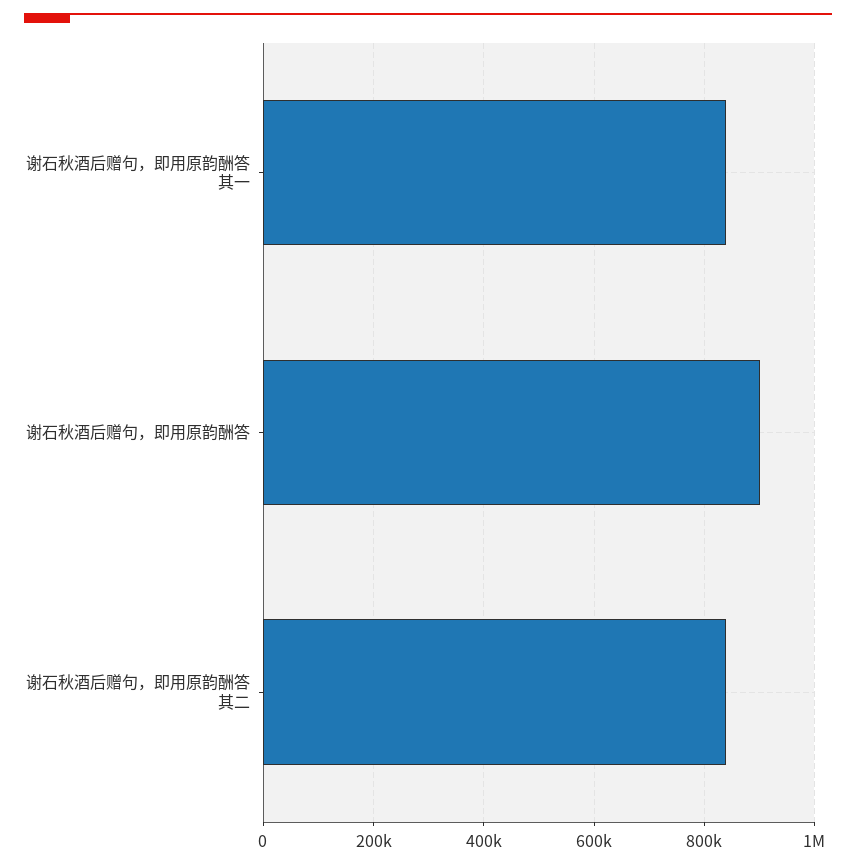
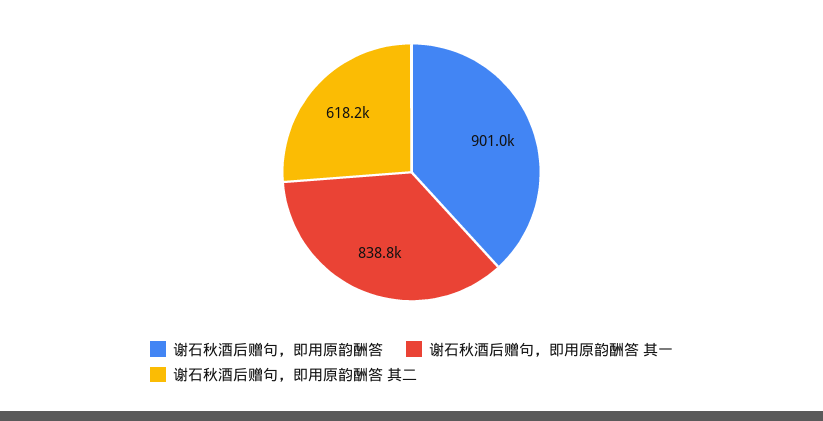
谢石秋酒后赠句，即用原韵酬答 其二: 840000 -> 618200

